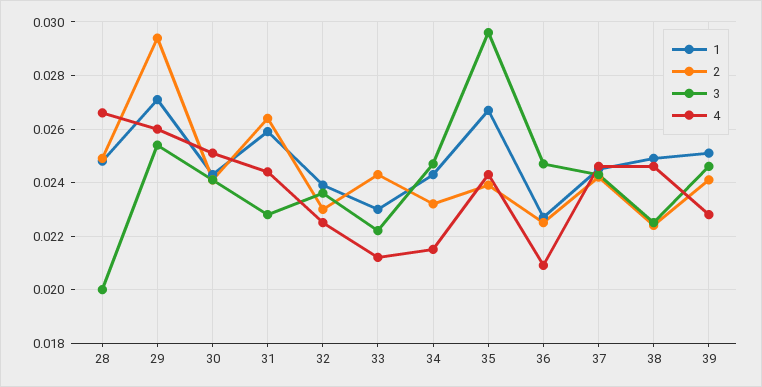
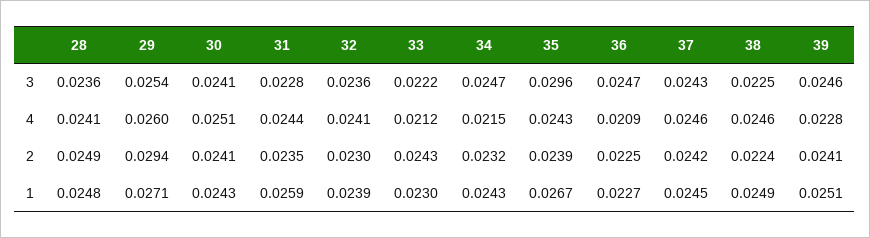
3, 28: 0.02 -> 0.0236
4, 28: 0.0265 -> 0.0241
2, 31: 0.0265 -> 0.0235
4, 32: 0.0225 -> 0.0241

